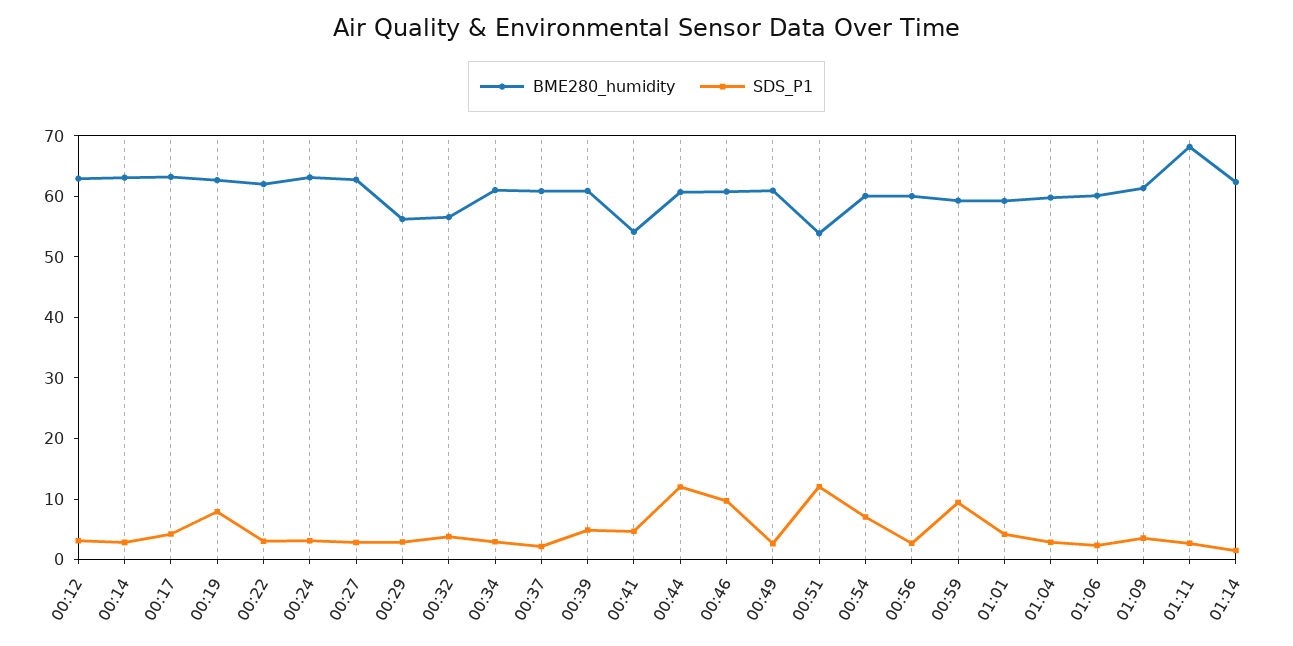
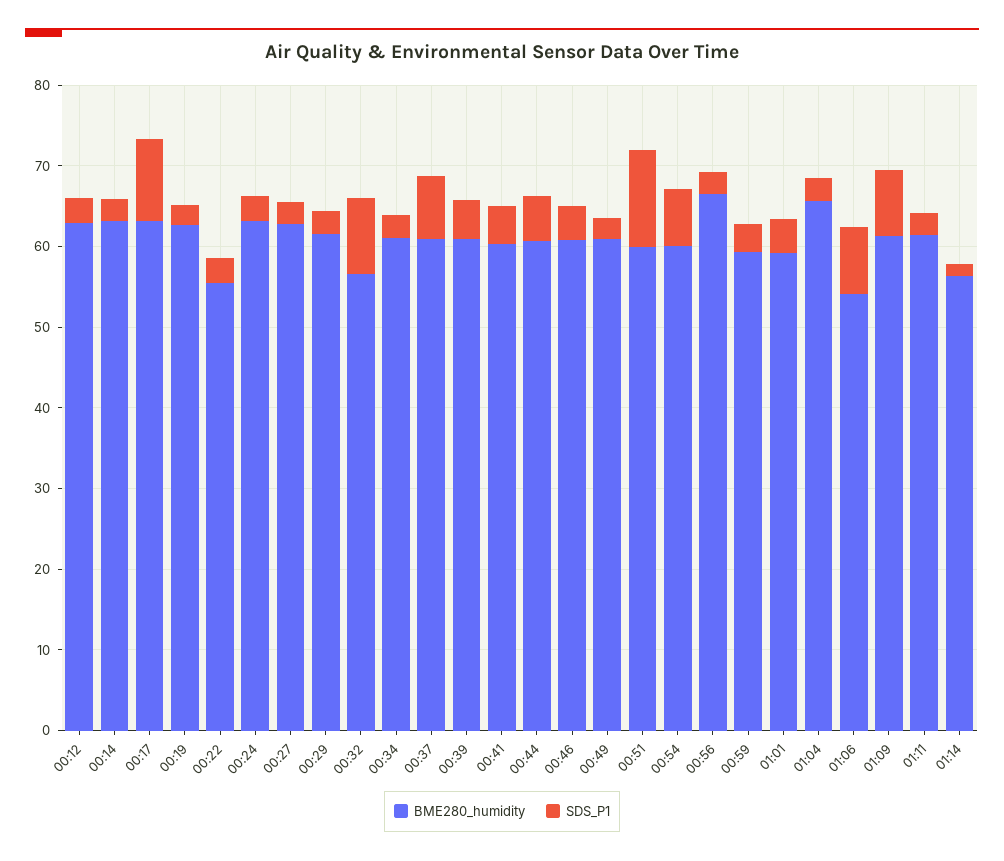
SDS_P1, 00:17: 4 -> 10
SDS_P1, 00:19: 8 -> 2
BME280_humidity, 00:22: 62 -> 56
BME280_humidity, 00:29: 56 -> 62
SDS_P1, 00:32: 4 -> 10
SDS_P1, 00:37: 2 -> 8
BME280_humidity, 00:41: 54 -> 60
SDS_P1, 00:44: 12 -> 6
SDS_P1, 00:46: 10 -> 4
BME280_humidity, 00:51: 54 -> 60
BME280_humidity, 00:56: 60 -> 66
SDS_P1, 00:59: 10 -> 4
BME280_humidity, 01:04: 60 -> 66
BME280_humidity, 01:06: 60 -> 54
SDS_P1, 01:06: 2 -> 8
SDS_P1, 01:09: 4 -> 8
BME280_humidity, 01:11: 68 -> 62
BME280_humidity, 01:14: 62 -> 56

